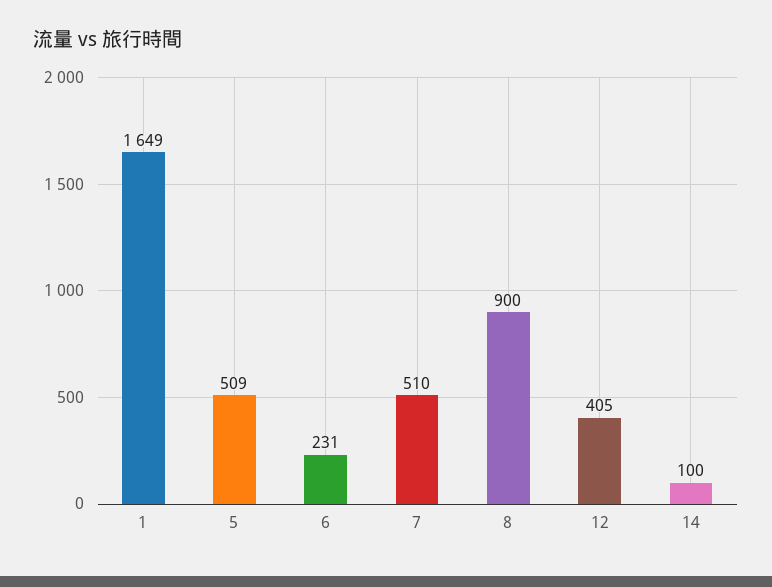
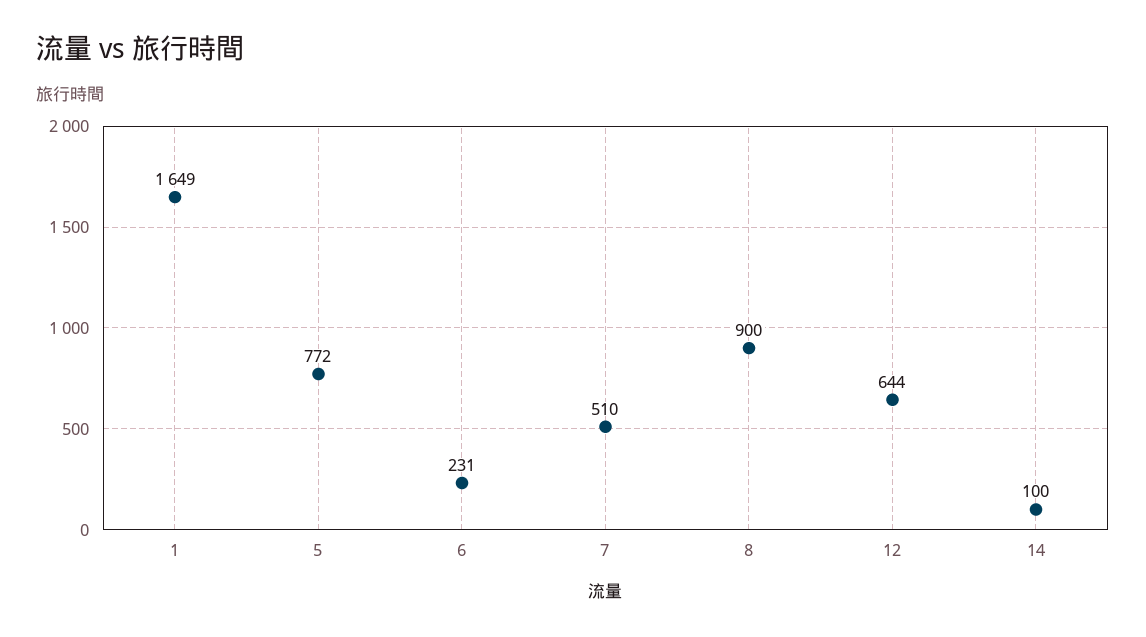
5: 509 -> 772
12: 405 -> 644

